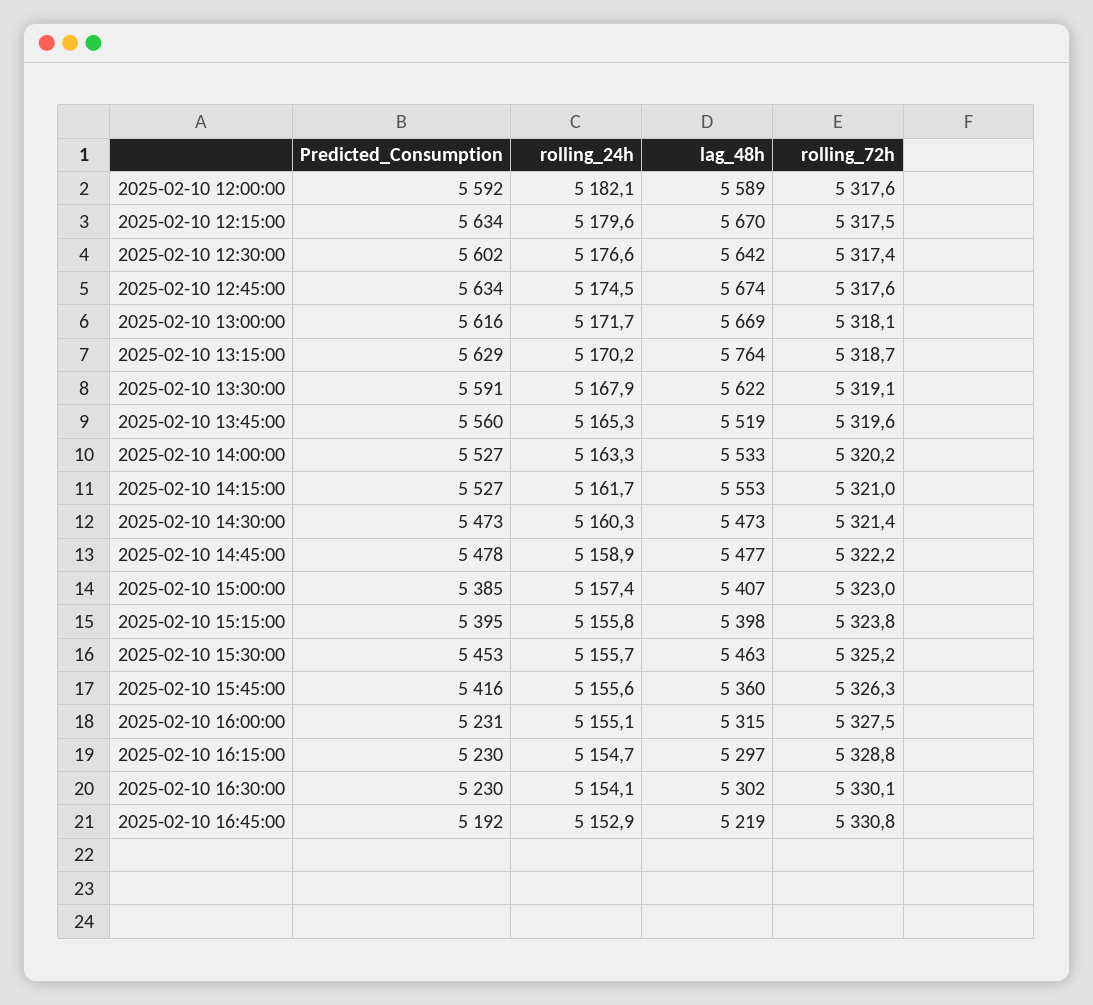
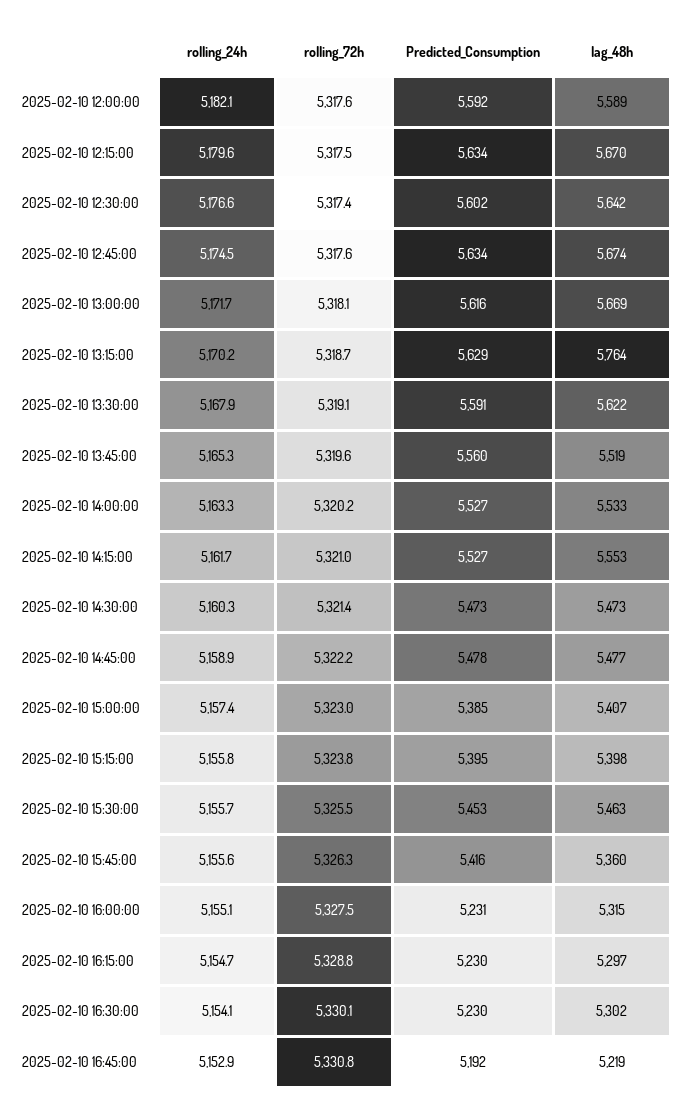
rolling_72h, 2025-02-10 15:30:00: 5325.2 -> 5325.5

